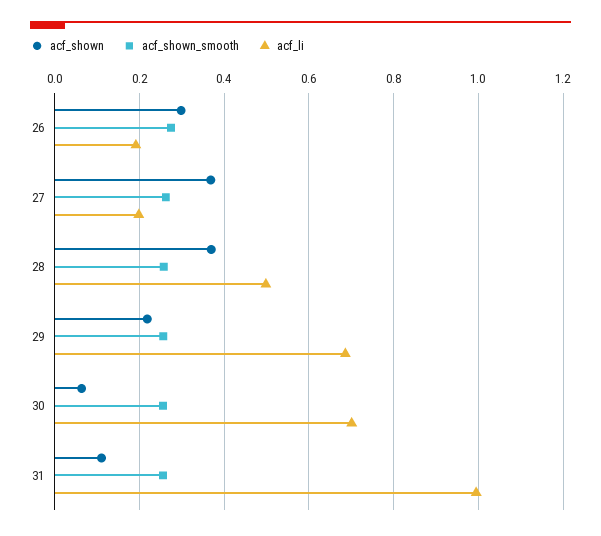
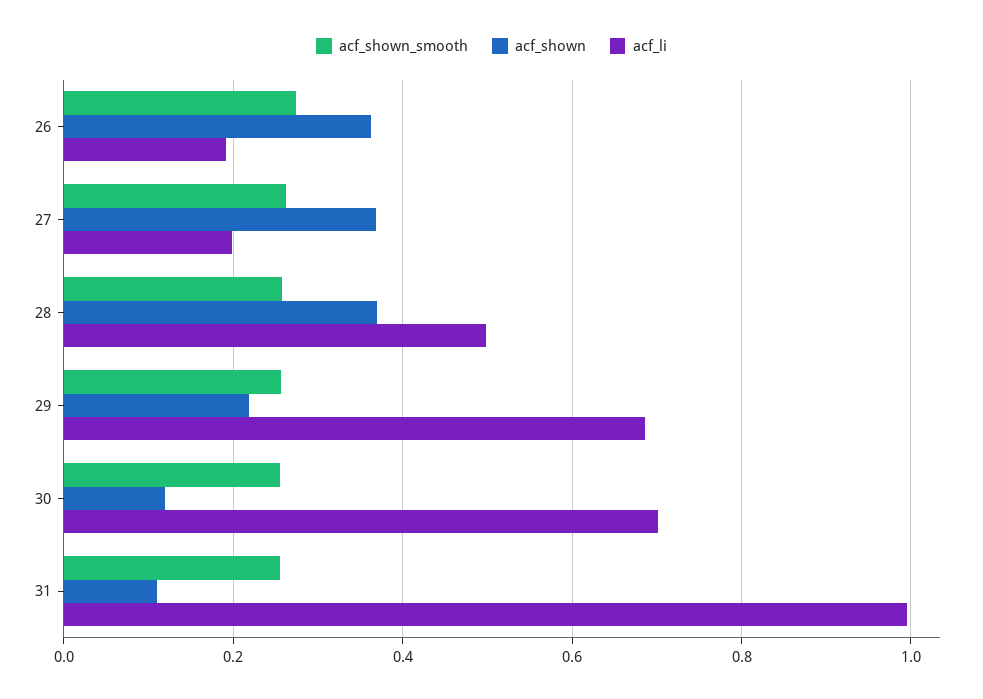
acf_shown, 26: 0.3 -> 0.36
acf_shown, 30: 0.06 -> 0.12

